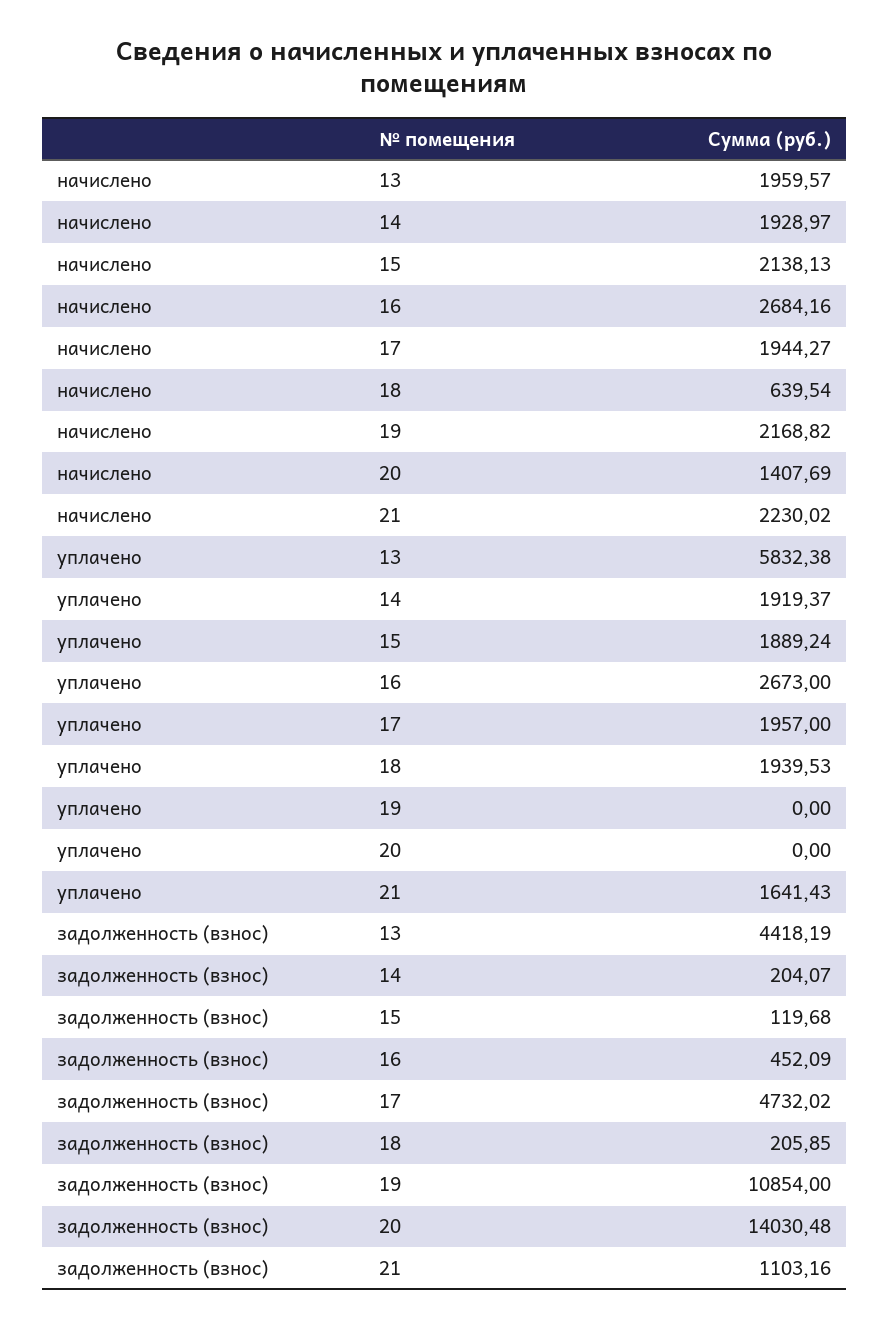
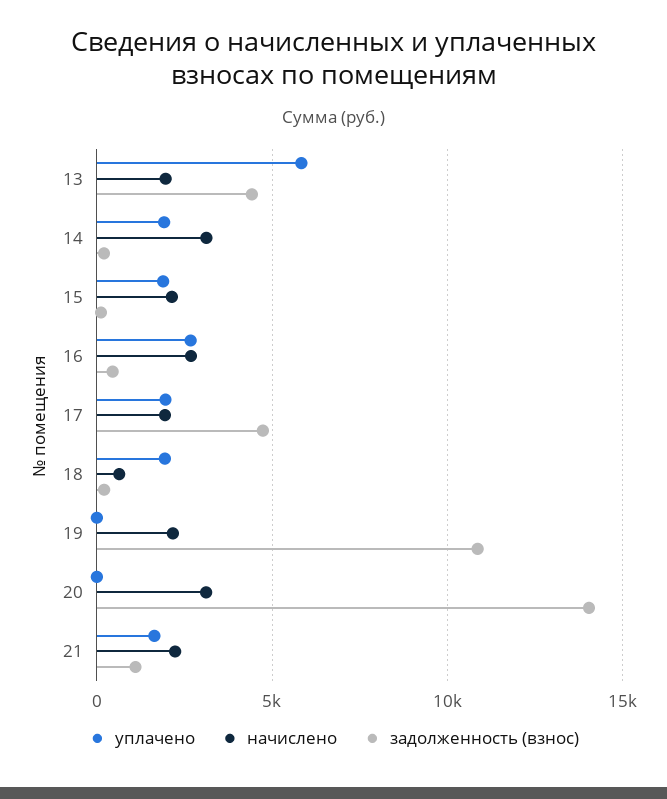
начислено, 14: 1928.97 -> 3000
начислено, 20: 1407.69 -> 3000

